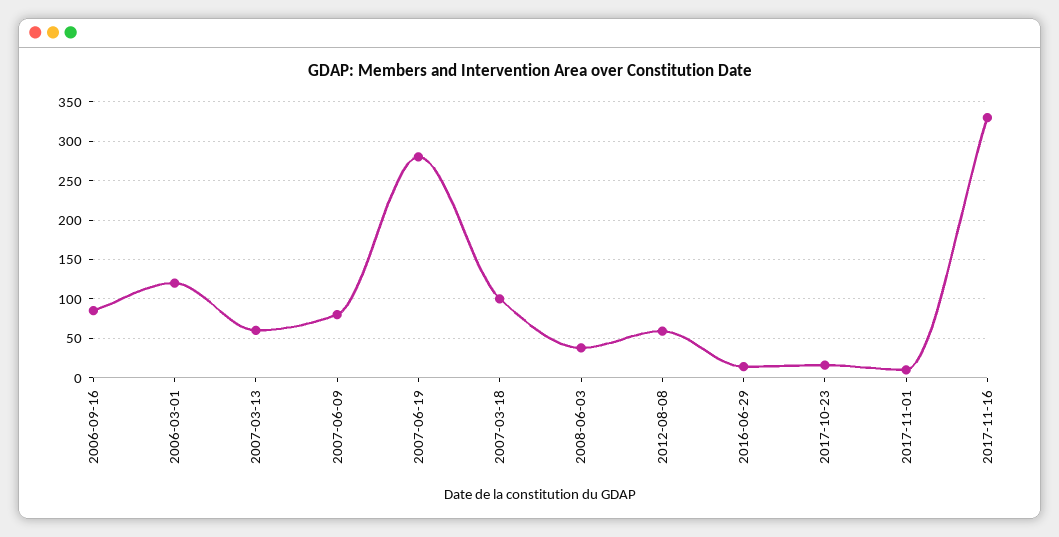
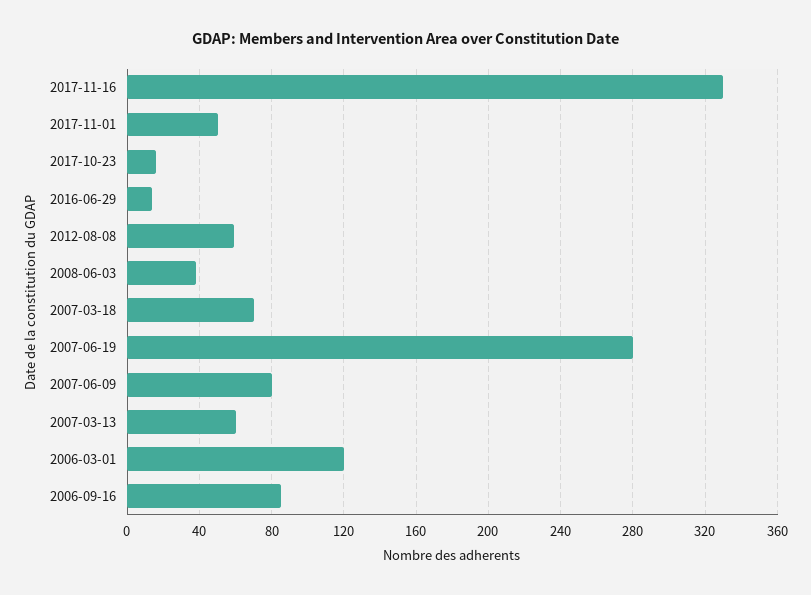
2007-03-18: 100 -> 70
2017-11-01: 10 -> 50

